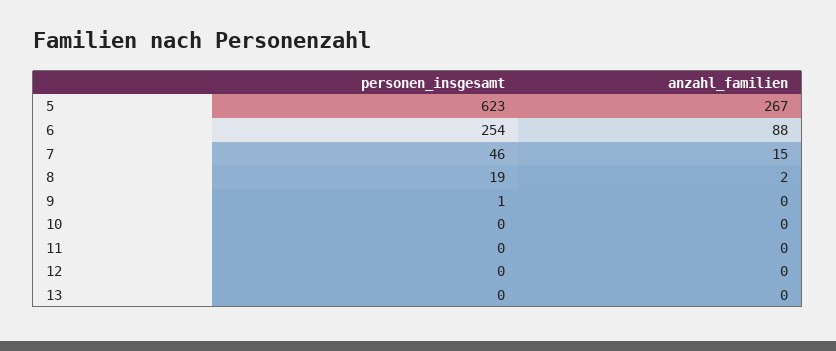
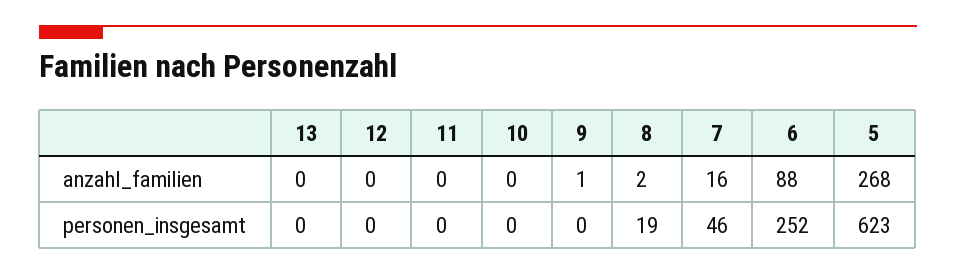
anzahl_familien, 5: 267 -> 268
personen_insgesamt, 6: 254 -> 252
anzahl_familien, 7: 15 -> 16
personen_insgesamt, 9: 1 -> 0
anzahl_familien, 9: 0 -> 1

